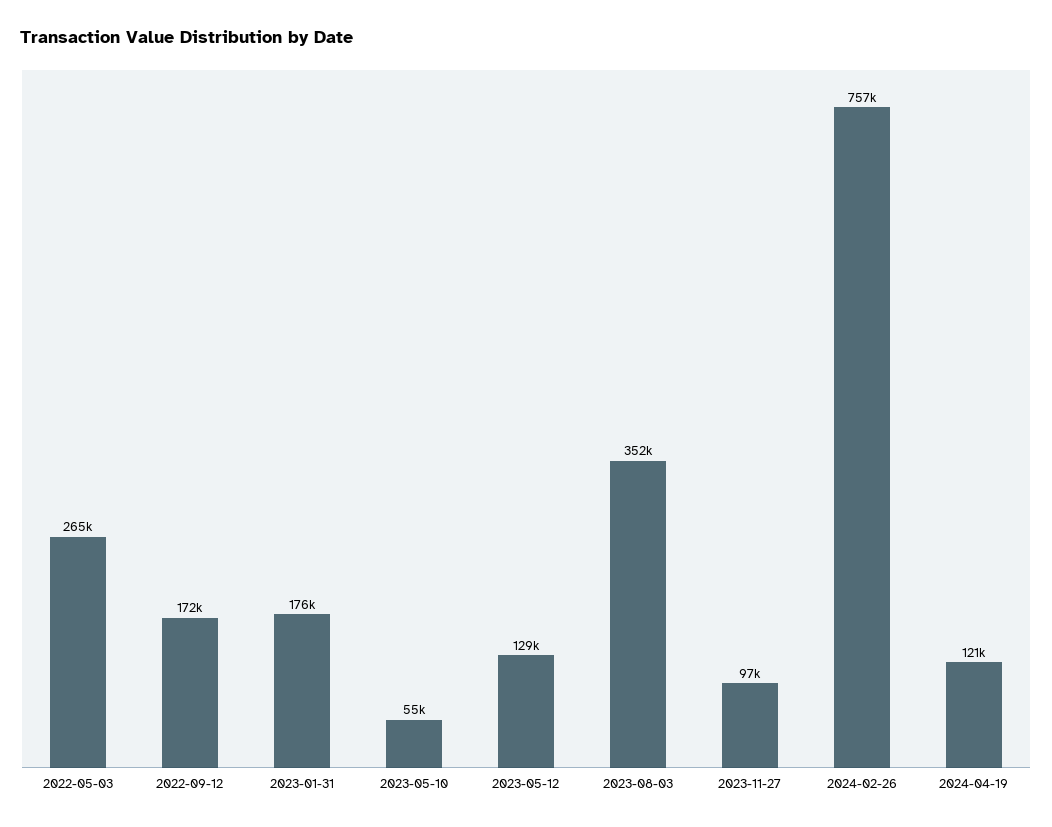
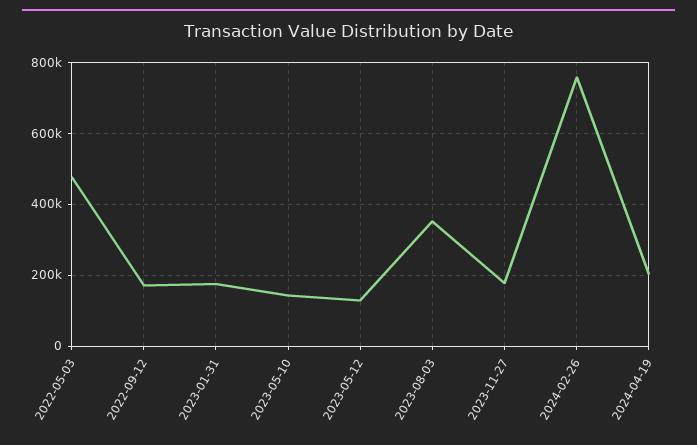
2022-05-03: 265000 -> 480000
2023-05-10: 55000 -> 140000
2023-11-27: 97000 -> 180000
2024-04-19: 121000 -> 200000

